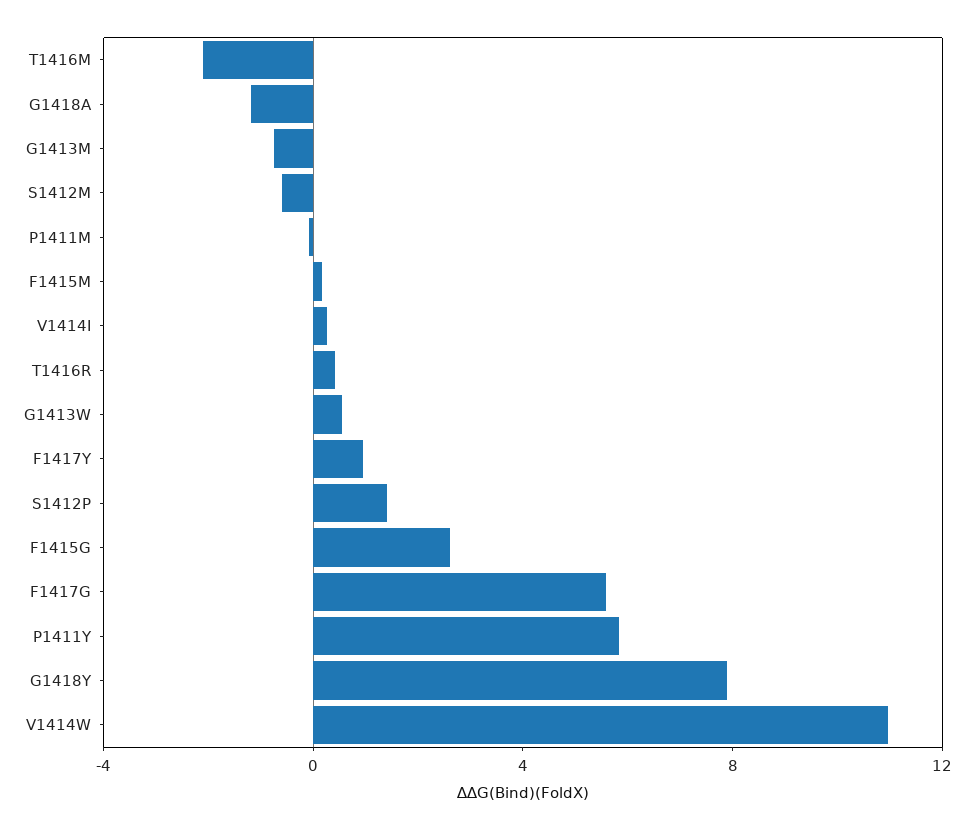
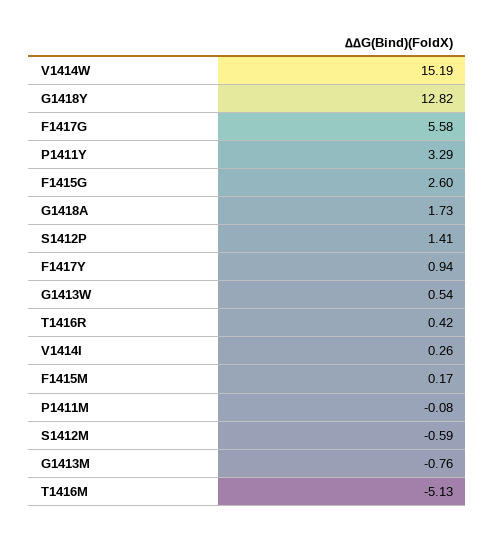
T1416M: -2 -> -5.13
G1418A: -1 -> 1.73
P1411Y: 6 -> 3.29
G1418Y: 8 -> 12.82
V1414W: 11 -> 15.19

